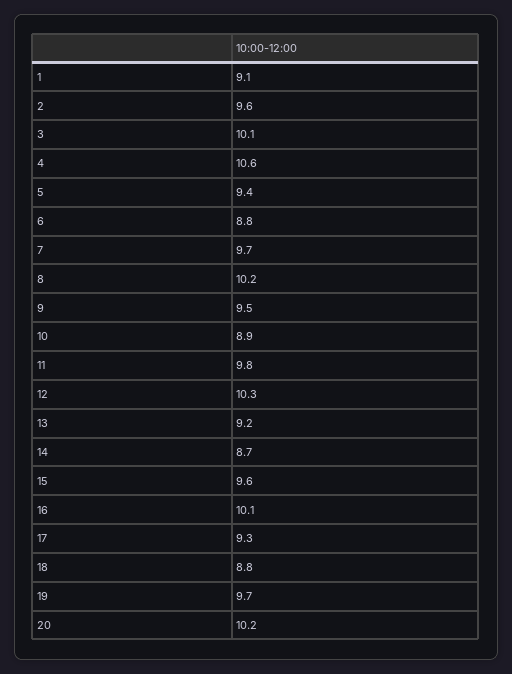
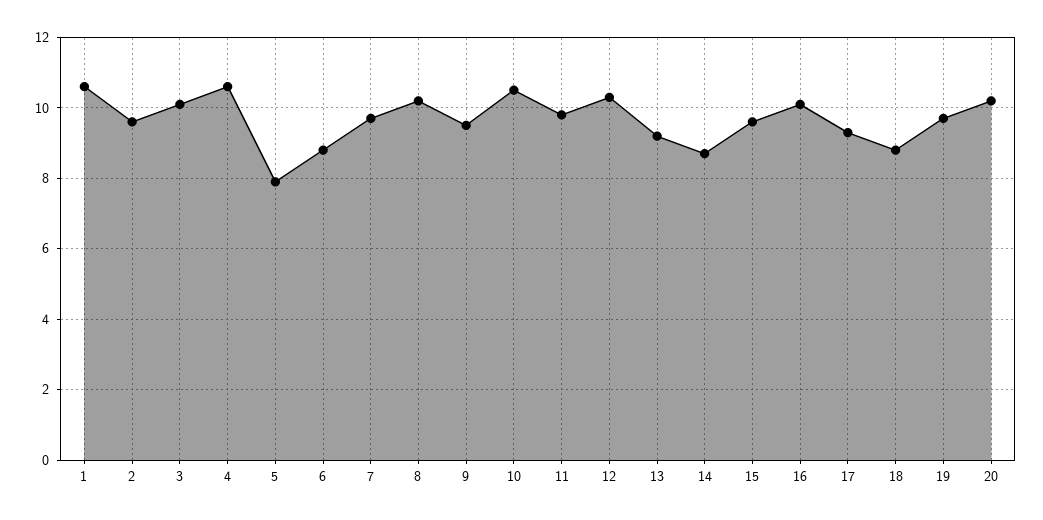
1: 9.1 -> 10.5
5: 9.4 -> 8
10: 8.9 -> 10.5

